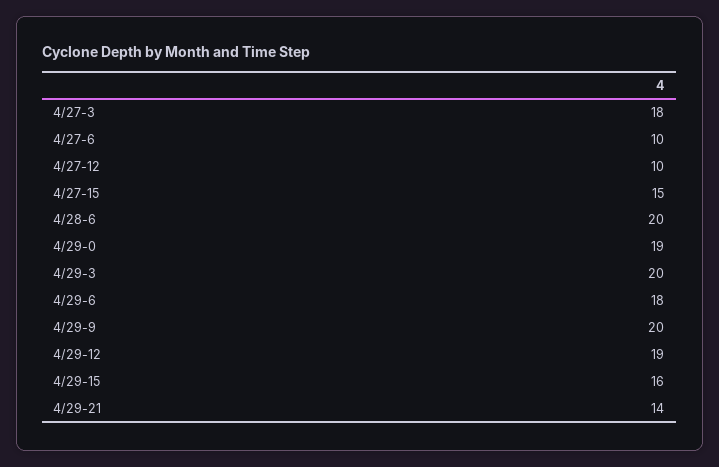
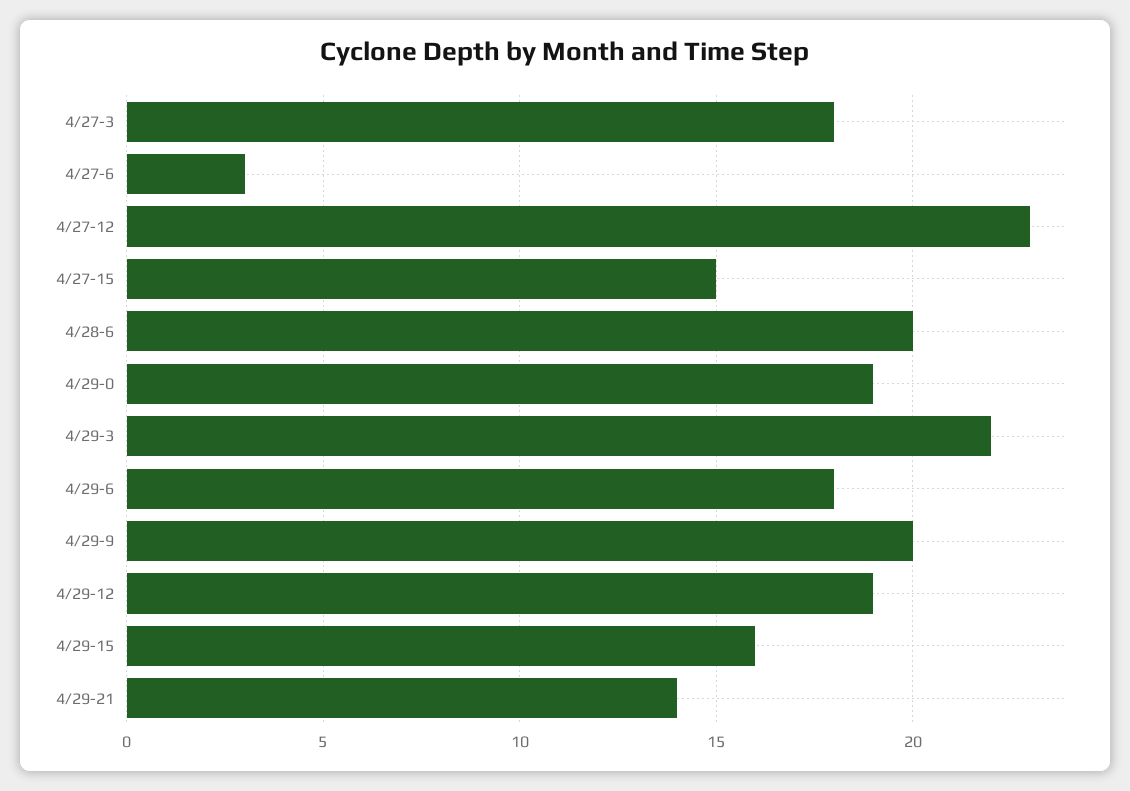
4/27-6: 10 -> 3
4/27-12: 10 -> 23
4/29-3: 20 -> 22

